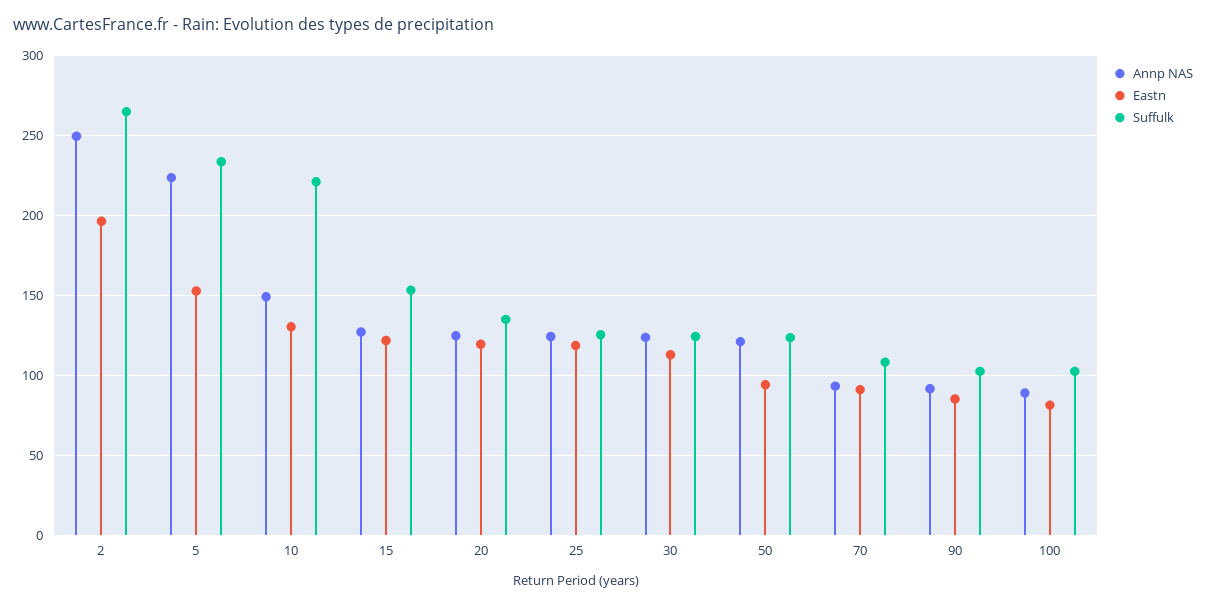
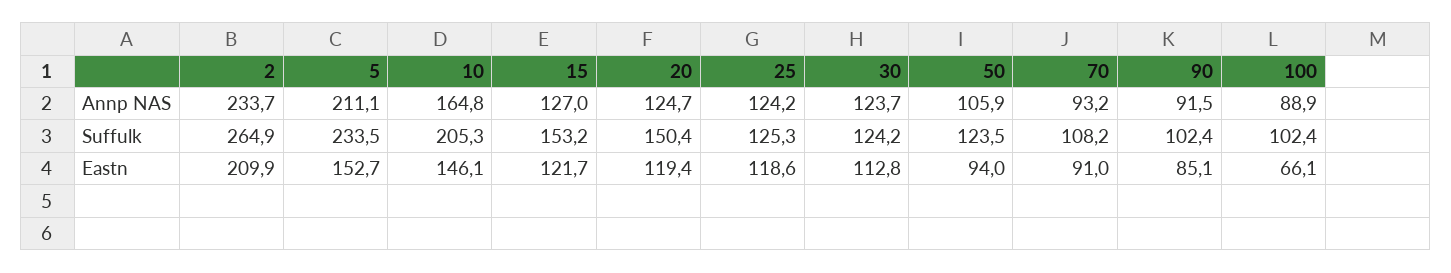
Annp NAS, 2: 250 -> 233.7
Eastn, 2: 195 -> 209.9
Annp NAS, 5: 225 -> 211.1
Annp NAS, 10: 150 -> 164.8
Eastn, 10: 130 -> 146.1
Suffulk, 10: 220 -> 205.3
Suffulk, 20: 135 -> 150.4
Annp NAS, 50: 120 -> 105.9
Eastn, 100: 80 -> 66.1

